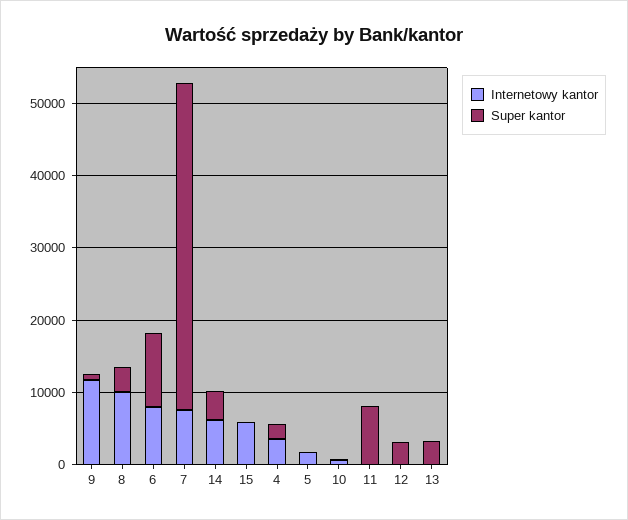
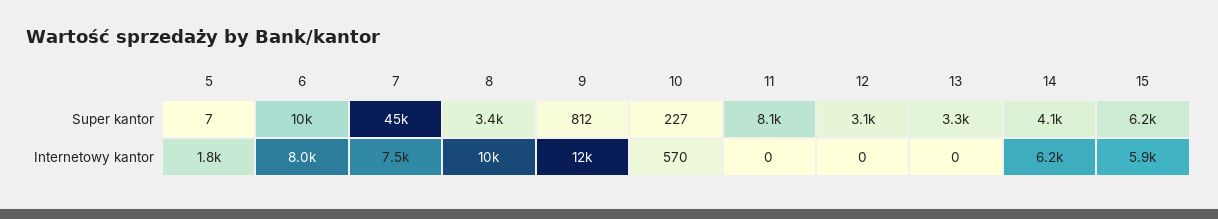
Super kantor, 15: 0 -> 6200
Internetowy kantor, 4: 4000 -> none
Super kantor, 4: 2000 -> none

